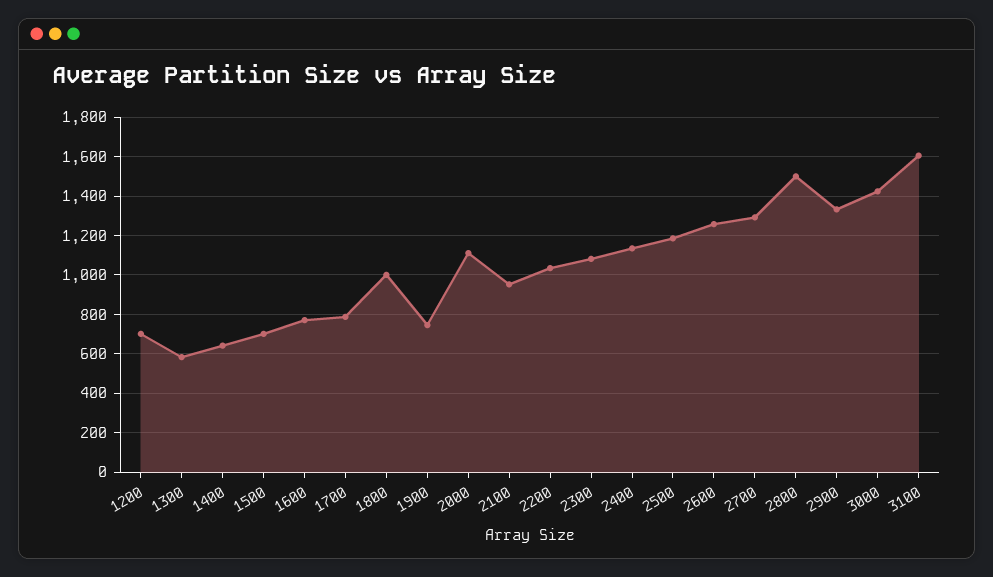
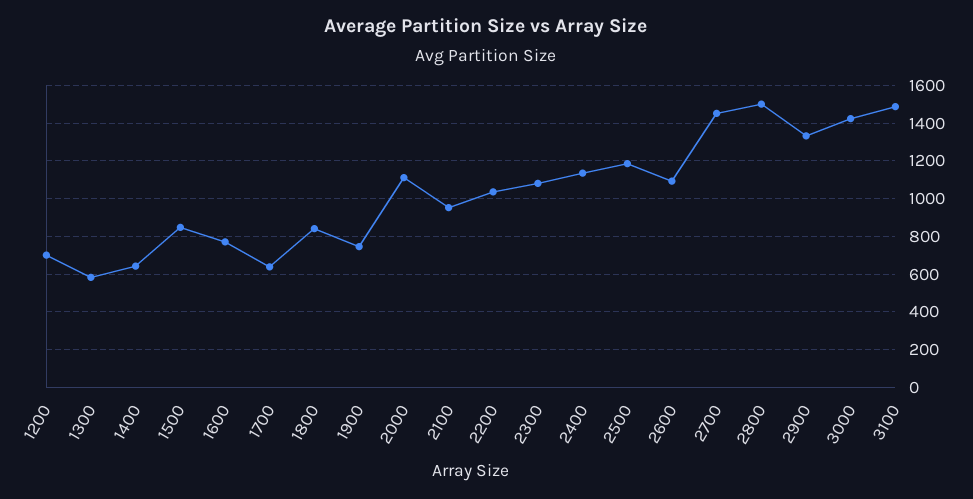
1500: 700 -> 850
1700: 800 -> 650
1800: 1000 -> 850
2600: 1250 -> 1100
2700: 1300 -> 1450
3100: 1600 -> 1500

